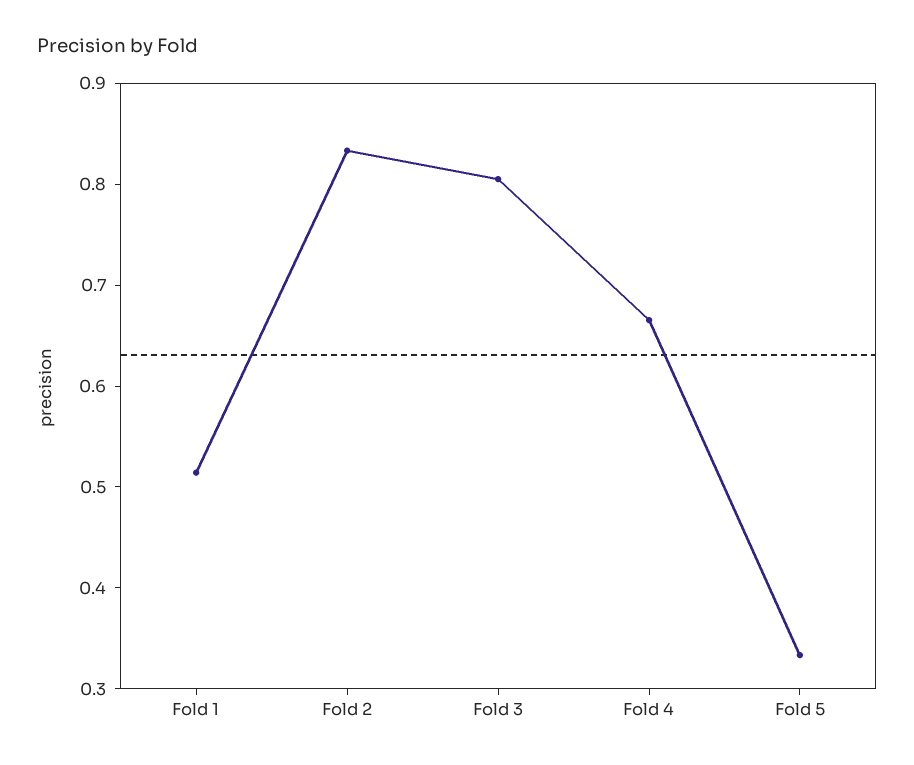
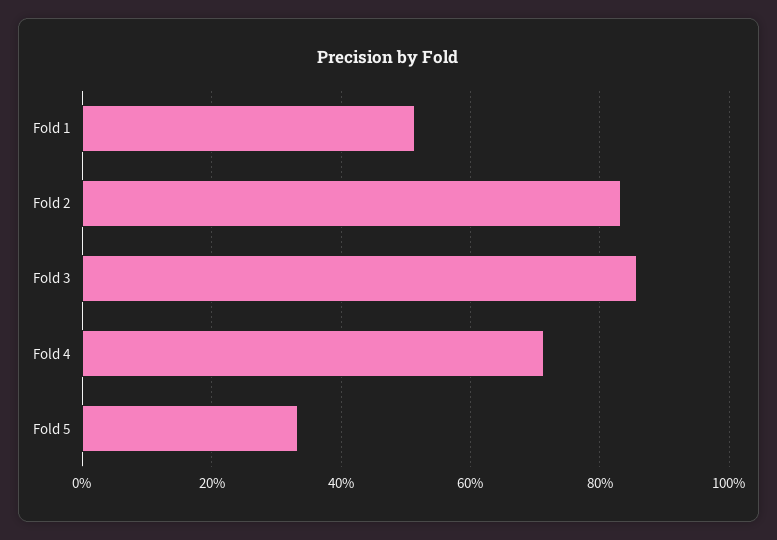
Fold 3: 0.8 -> 0.86
Fold 4: 0.66 -> 0.72

